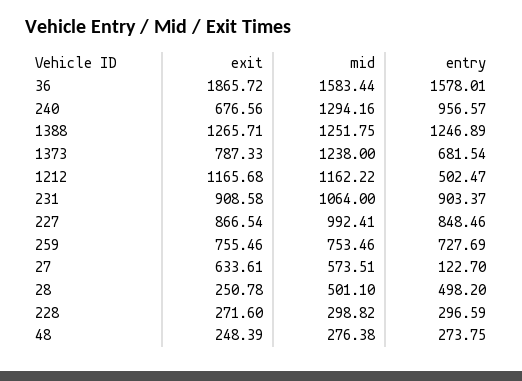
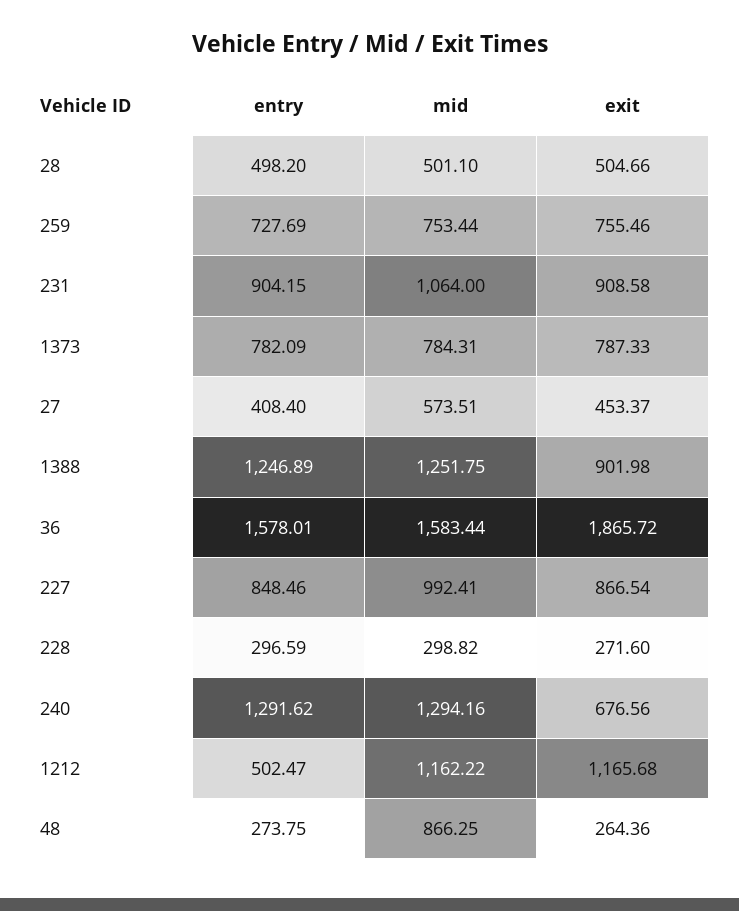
entry, 240: 956.57 -> 1291.62
exit, 1388: 1265.71 -> 901.98
mid, 1373: 1238 -> 784.31
entry, 1373: 681.54 -> 782.09
entry, 231: 903.37 -> 904.15
mid, 259: 753.46 -> 753.44
exit, 27: 633.61 -> 453.37
entry, 27: 122.7 -> 408.4
exit, 28: 250.78 -> 504.66
exit, 48: 248.39 -> 264.36
mid, 48: 276.38 -> 866.25

